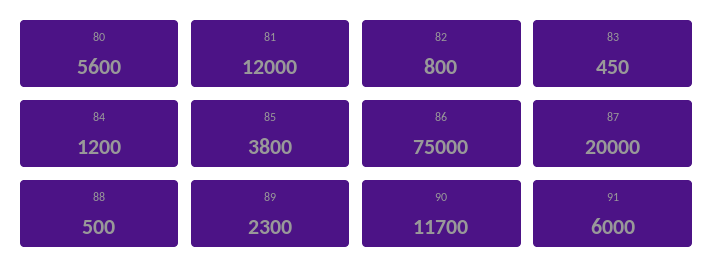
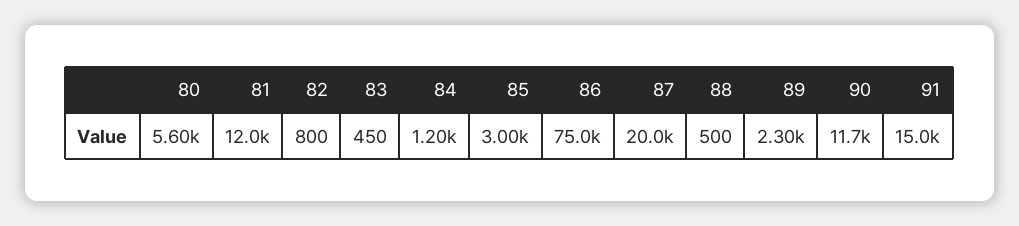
85: 3800 -> 3000
91: 6000 -> 15000

